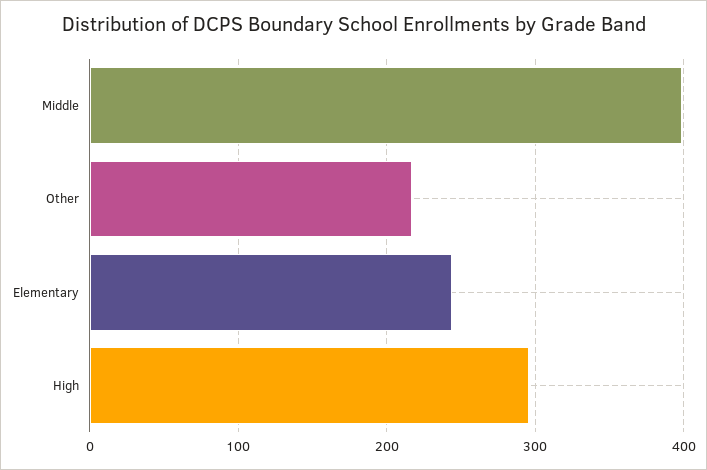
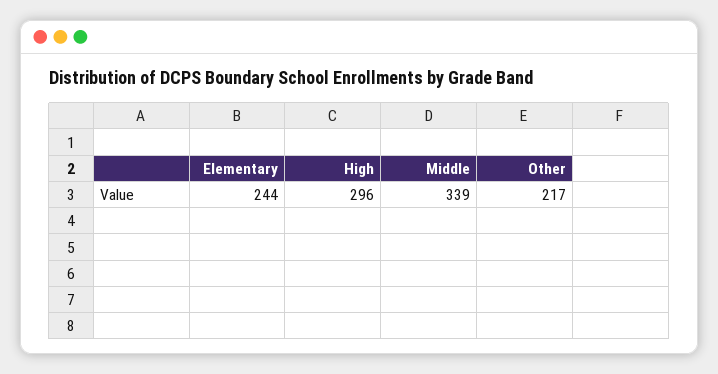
Middle: 400 -> 339

